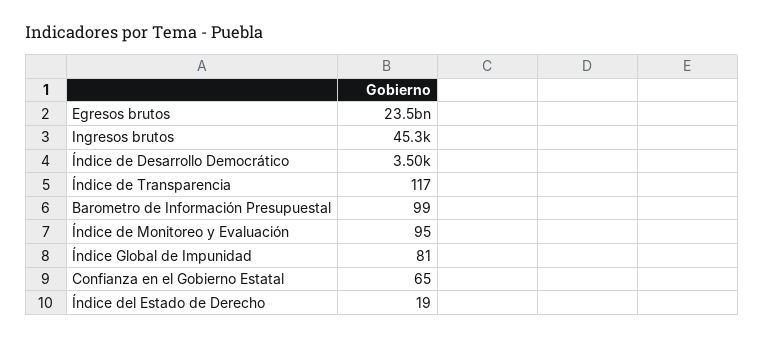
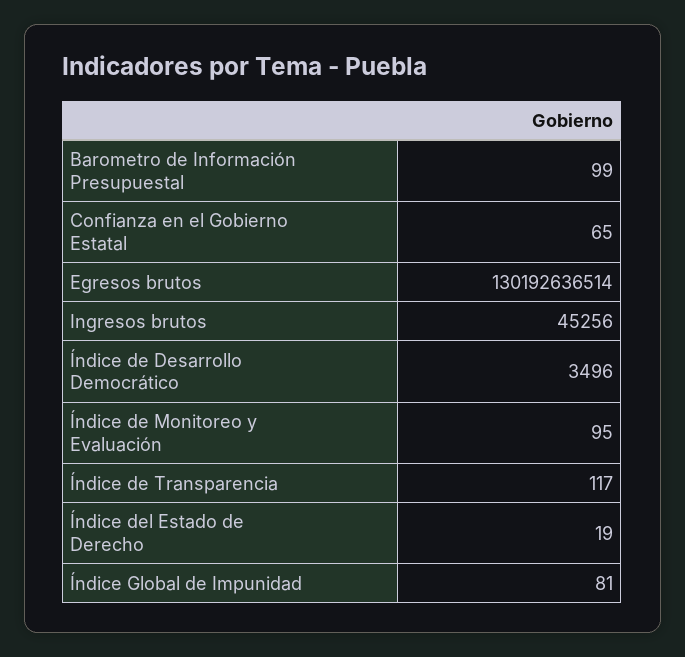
Egresos brutos: 23500000000 -> 130192636514

